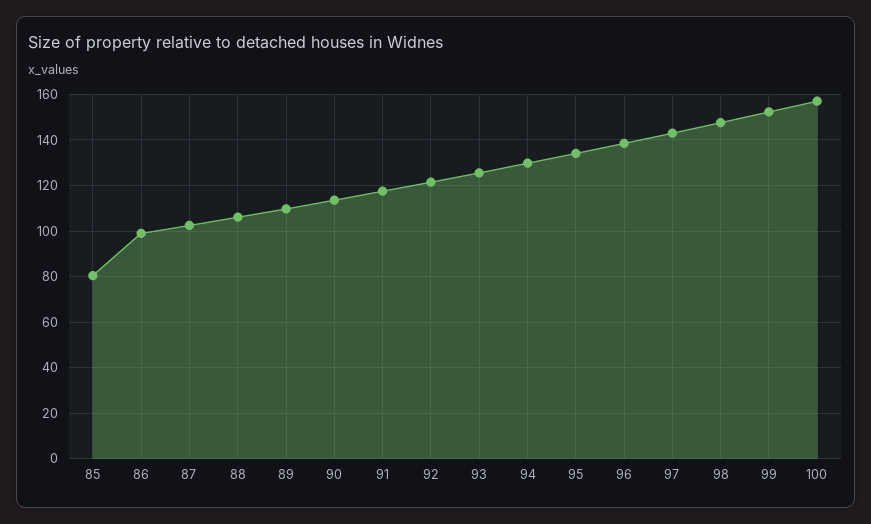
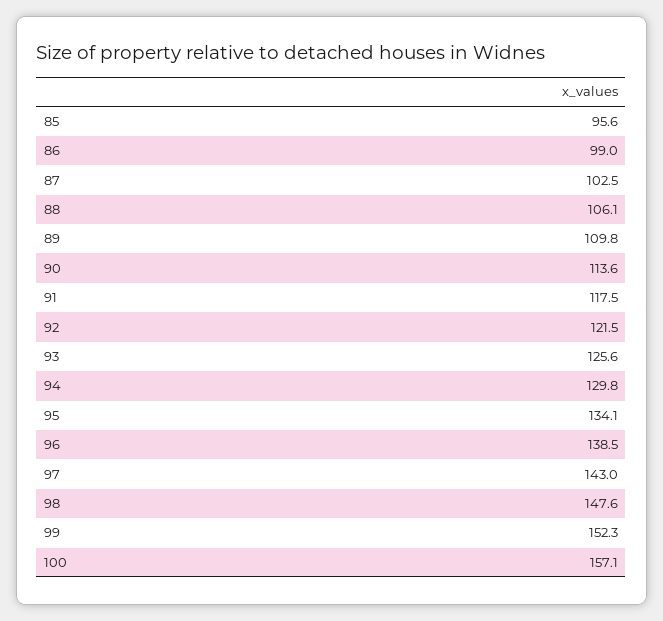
85: 80 -> 95.6

